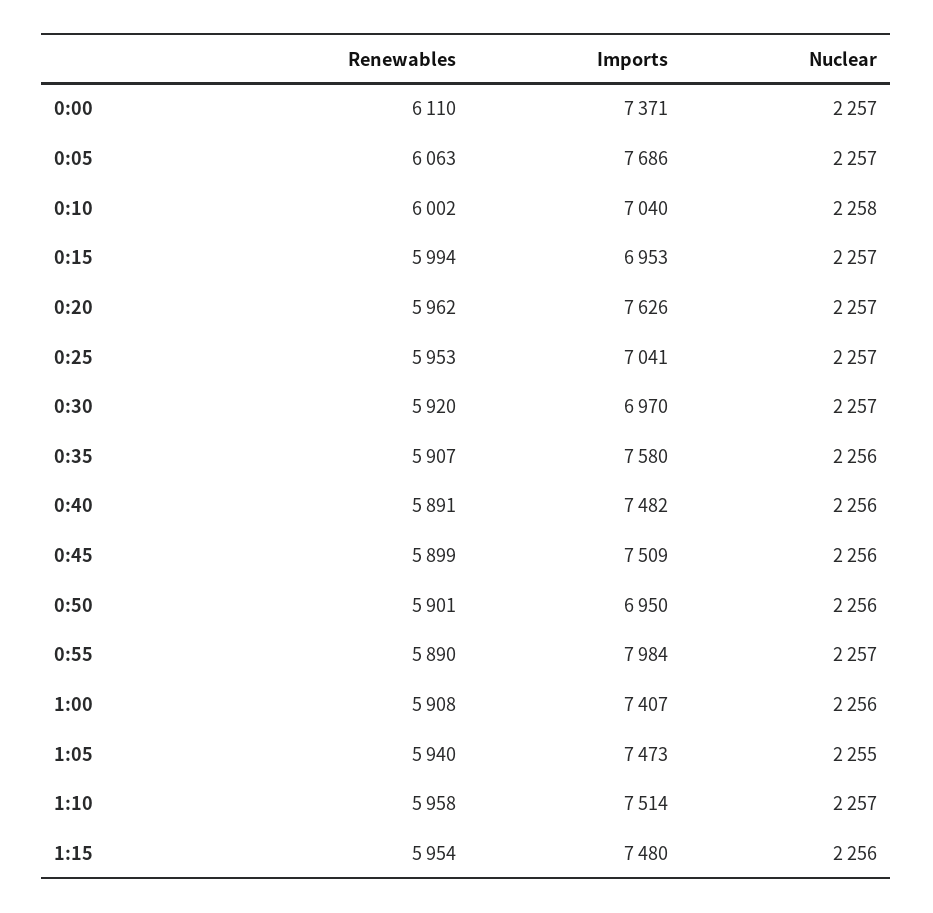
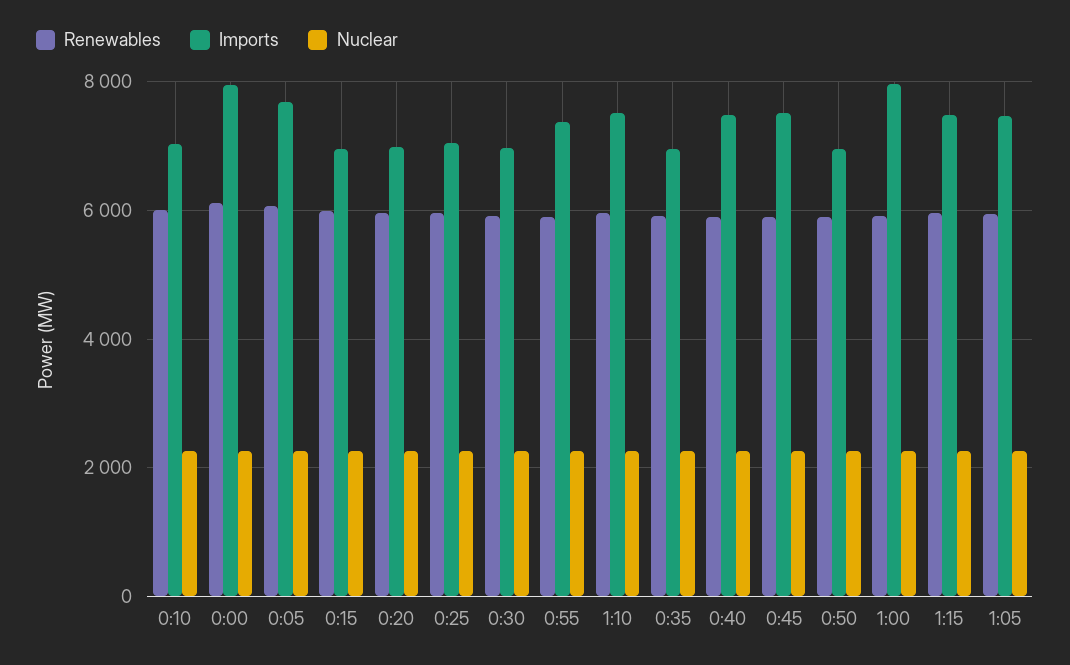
Imports, 0:00: 7371 -> 8000
Imports, 0:20: 7626 -> 7000
Imports, 0:35: 7580 -> 7000
Imports, 0:55: 7984 -> 7400
Imports, 1:00: 7407 -> 8000

